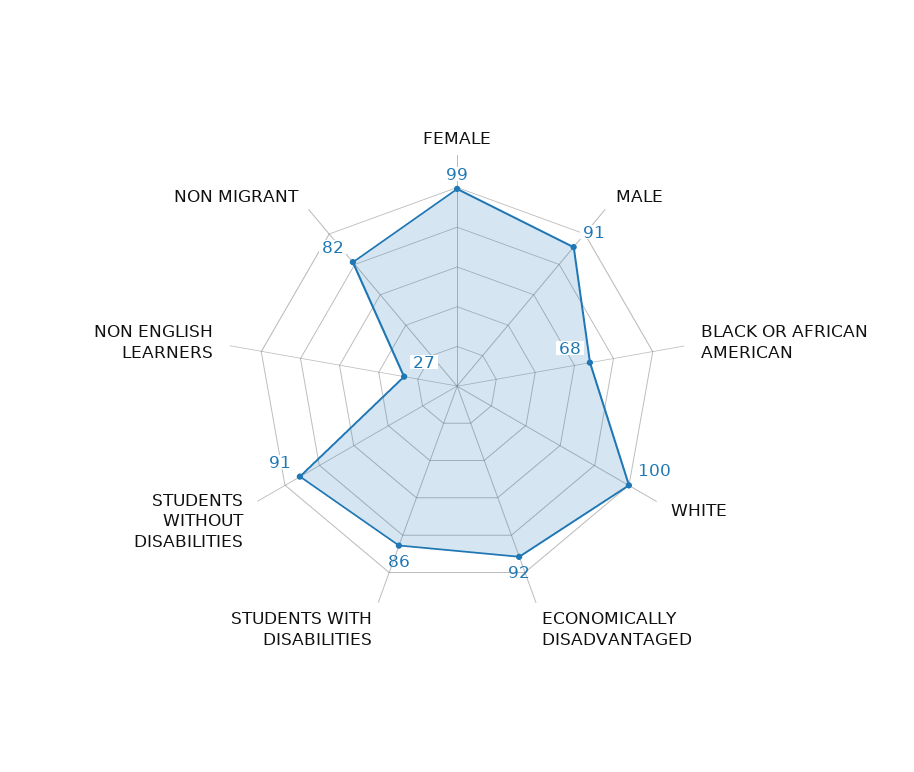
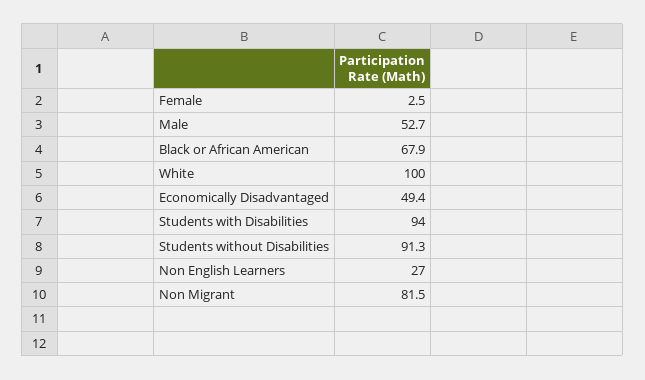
FEMALE: 99 -> 2.5
MALE: 91 -> 52.7
ECONOMICALLY DISADVANTAGED: 92 -> 49.4
STUDENTS WITH DISABILITIES: 86 -> 94

